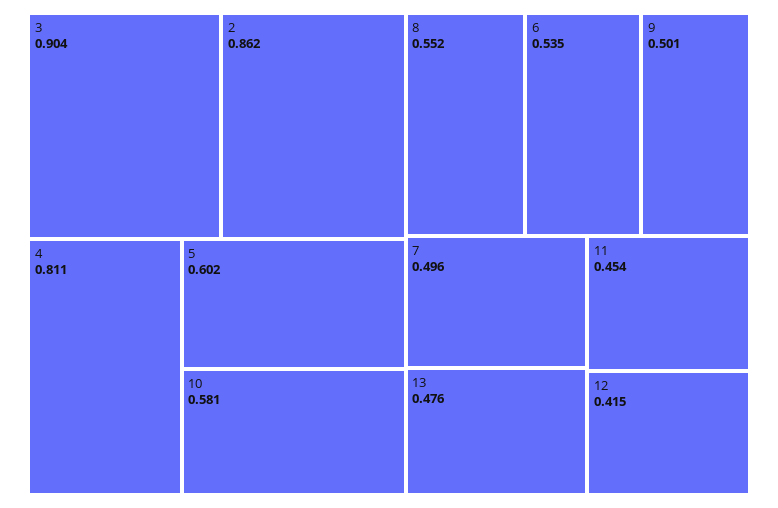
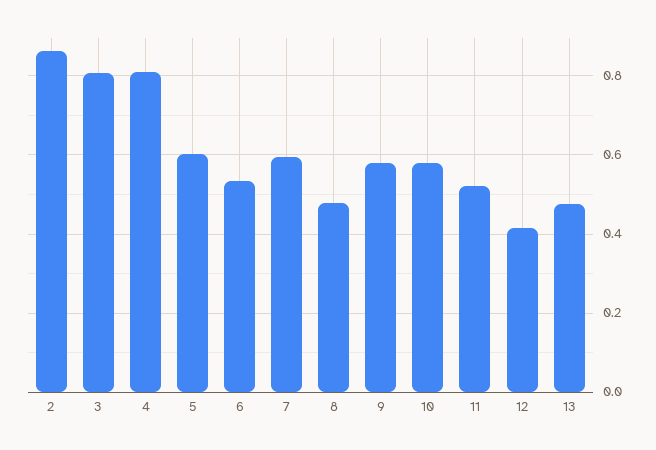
3: 0.904 -> 0.8
8: 0.552 -> 0.48
9: 0.501 -> 0.58
7: 0.496 -> 0.6
11: 0.454 -> 0.52

